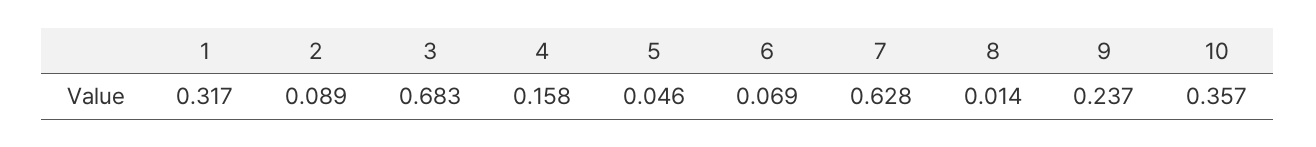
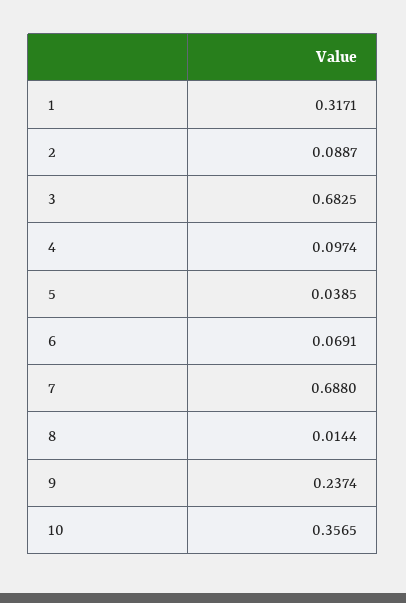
4: 0.158 -> 0.0974
5: 0.046 -> 0.0385
7: 0.628 -> 0.688

